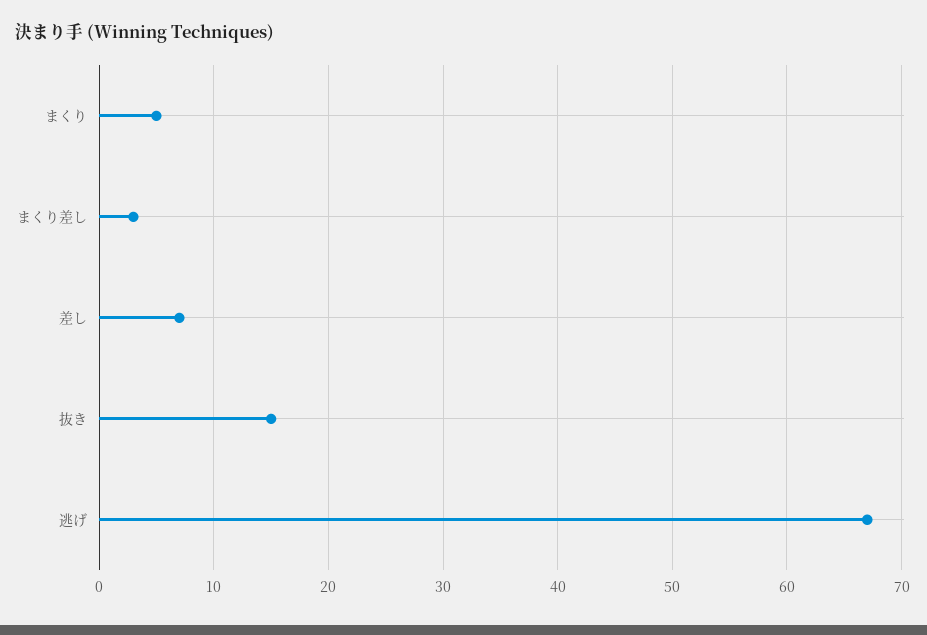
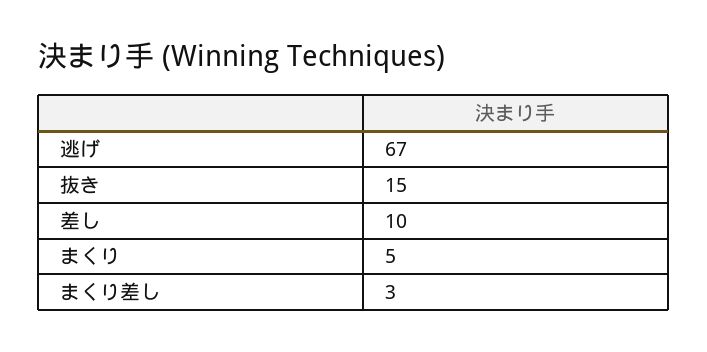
差し: 7 -> 10

